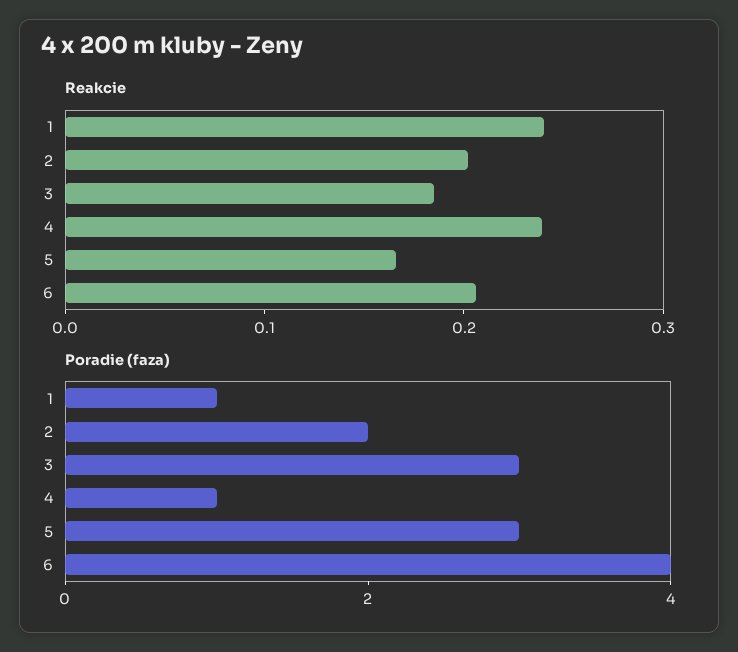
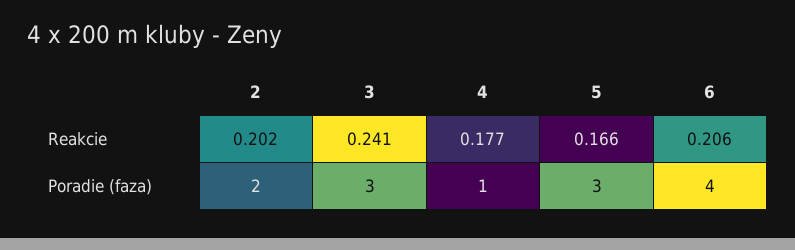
Reakcie, 1: 0.24 -> none
Reakcie, 3: 0.18 -> 0.241
Reakcie, 4: 0.24 -> 0.177
Poradie (faza), 1: 1 -> none

